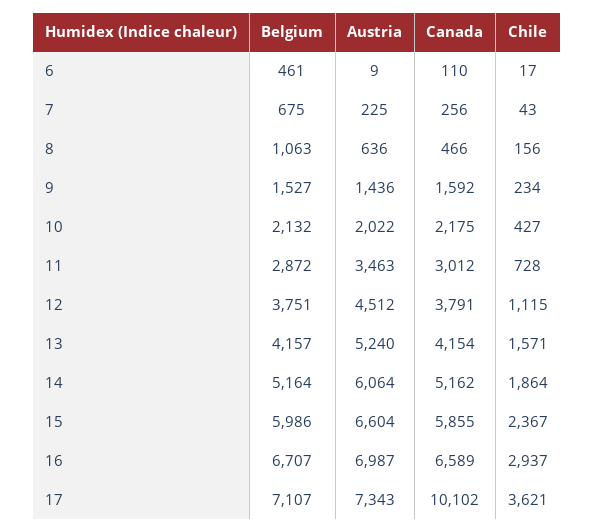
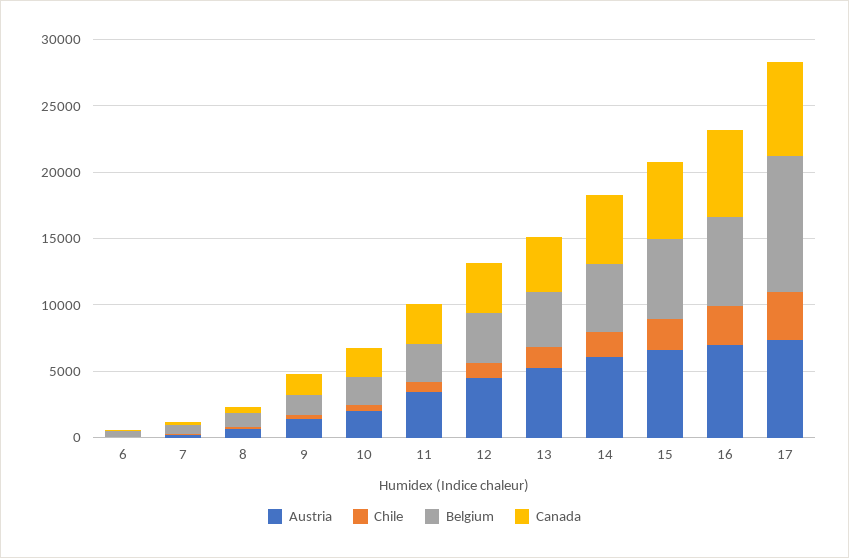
Belgium, 17: 7107 -> 10000
Canada, 17: 10102 -> 7000

